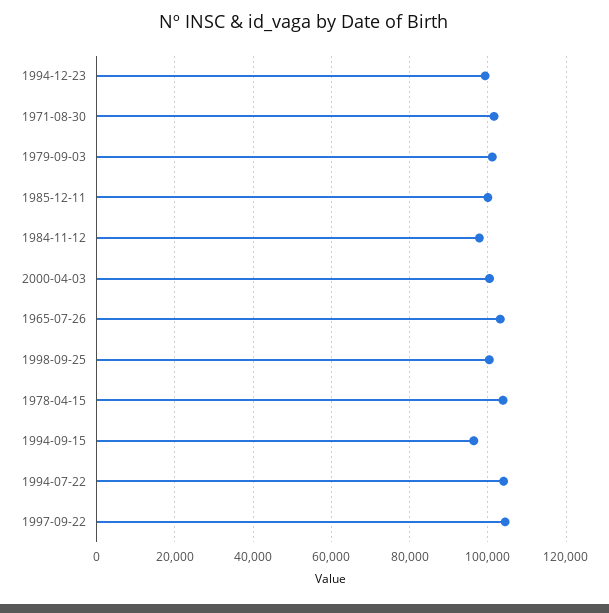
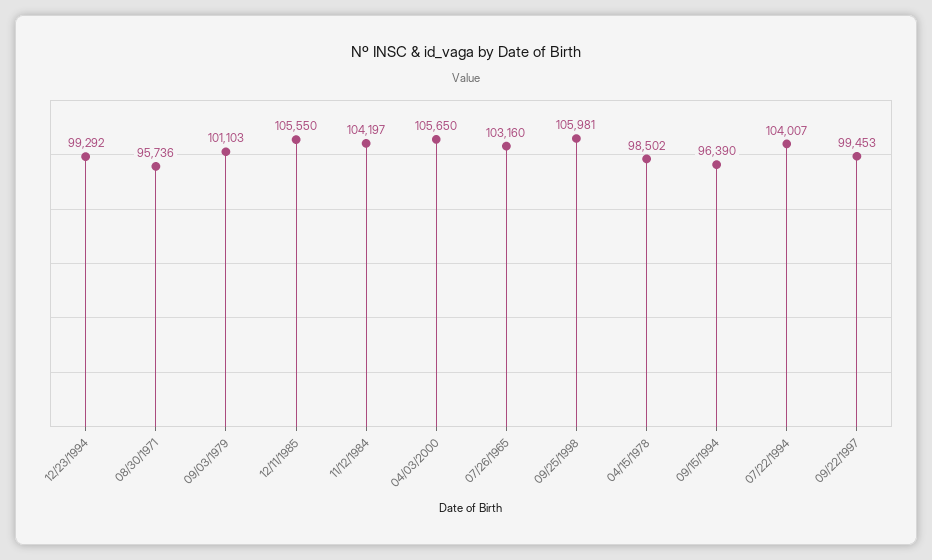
1971-08-30: 102000 -> 95736
1985-12-11: 100000 -> 105550
1984-11-12: 98000 -> 104197
2000-04-03: 100000 -> 105650
1998-09-25: 100000 -> 105981
1978-04-15: 104000 -> 98502
1997-09-22: 104000 -> 99453

